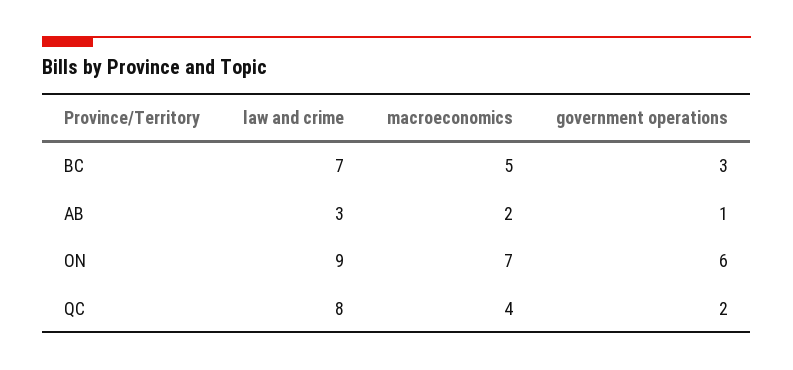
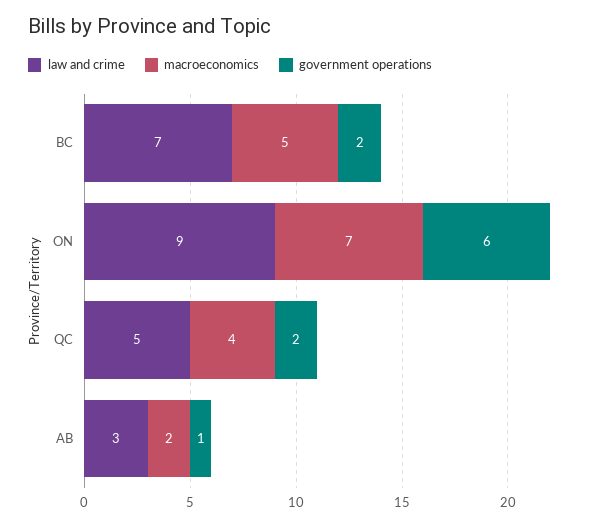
government operations, BC: 3 -> 2
law and crime, QC: 8 -> 5

